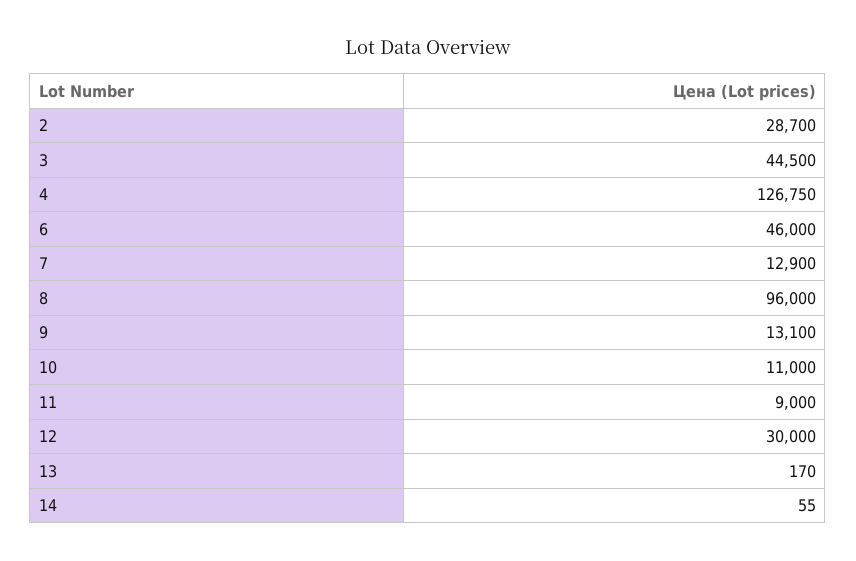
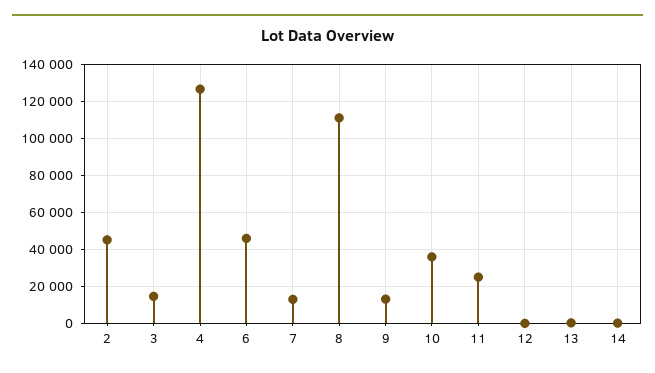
2: 28700 -> 45000
3: 44500 -> 15000
8: 96000 -> 110000
10: 11000 -> 35000
11: 9000 -> 25000
12: 30000 -> 0

